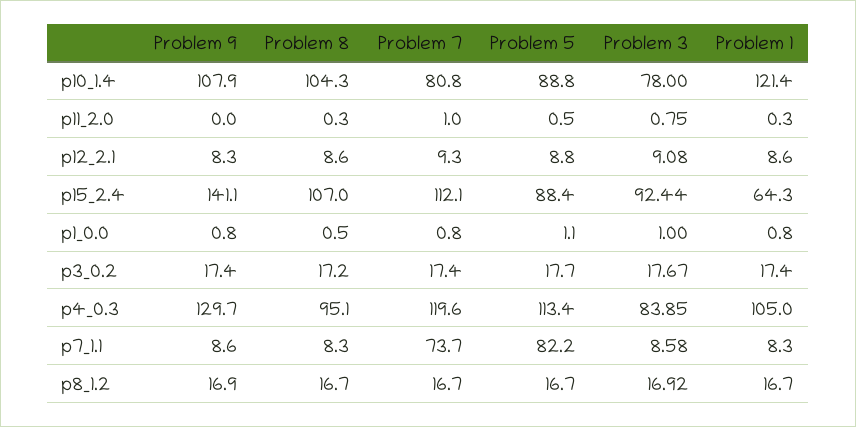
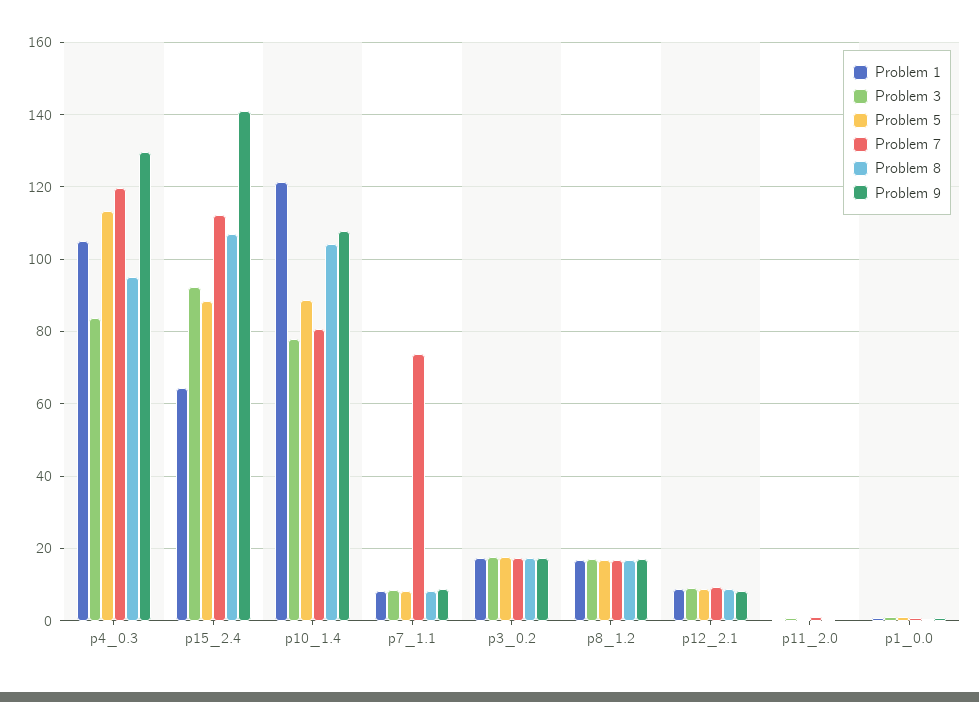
Problem 5, p7_1.1: 82.2 -> 8

